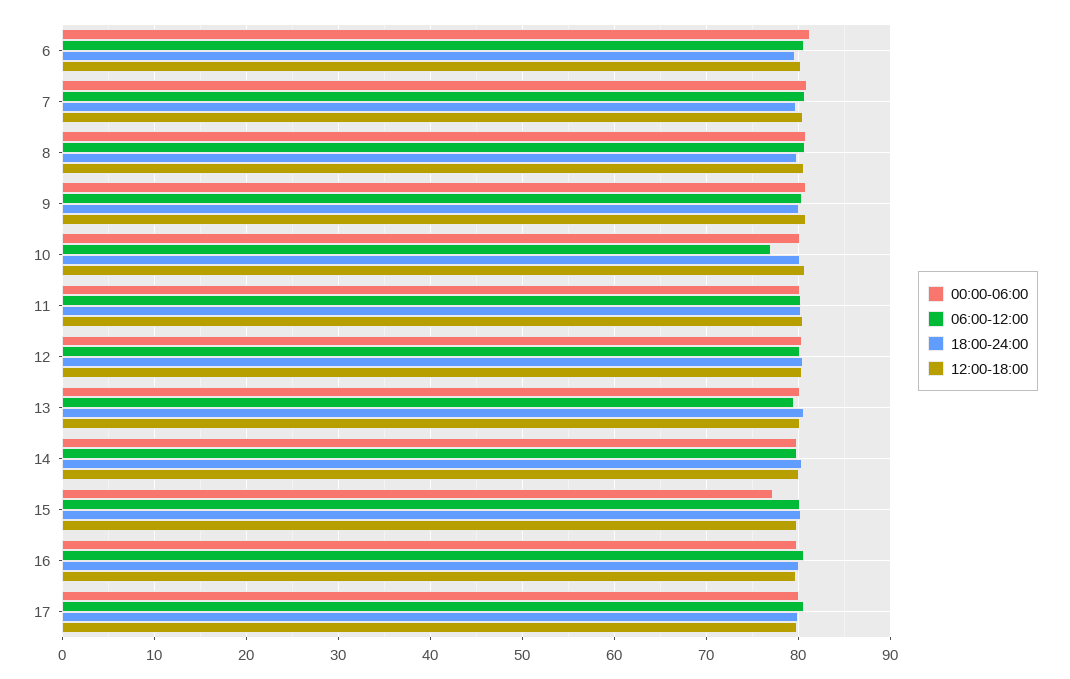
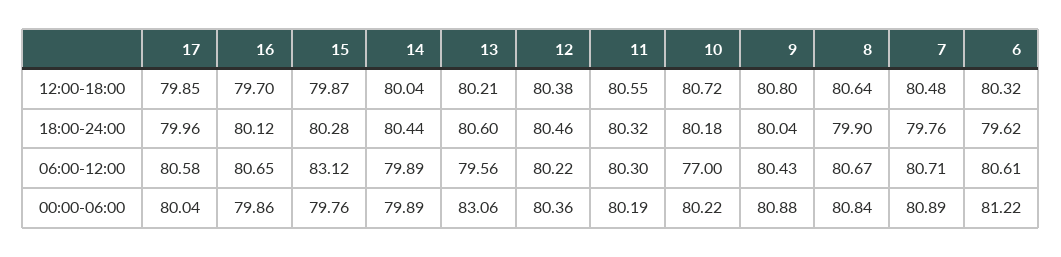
00:00-06:00, 13: 80 -> 83.06
00:00-06:00, 15: 77 -> 79.76
06:00-12:00, 15: 80 -> 83.12

